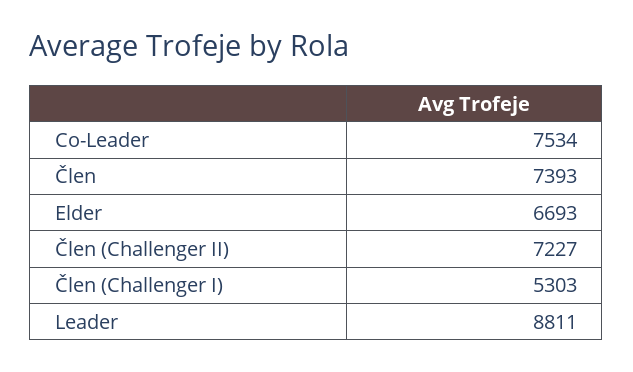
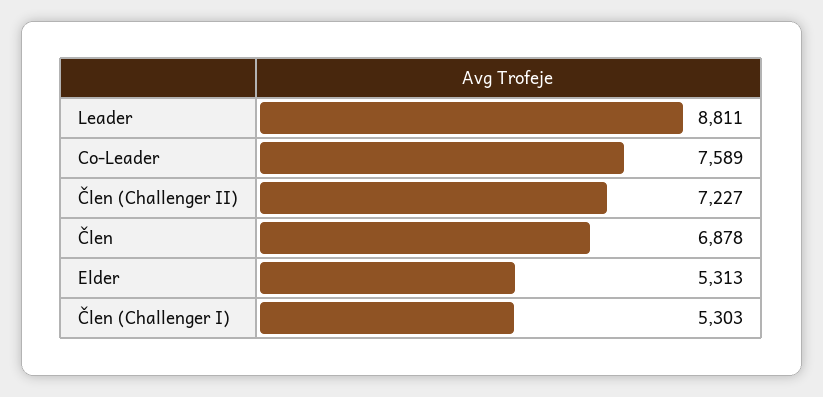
Co-Leader: 7534 -> 7589
Člen: 7393 -> 6878
Elder: 6693 -> 5313

